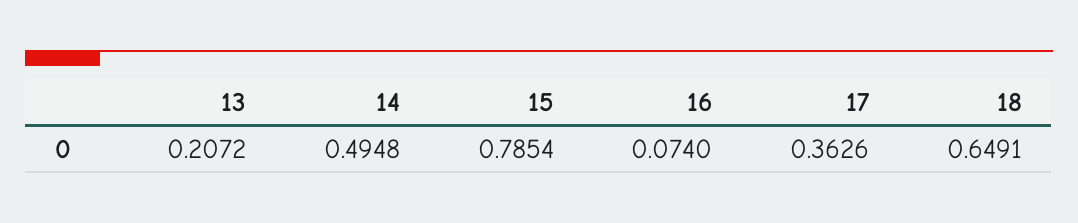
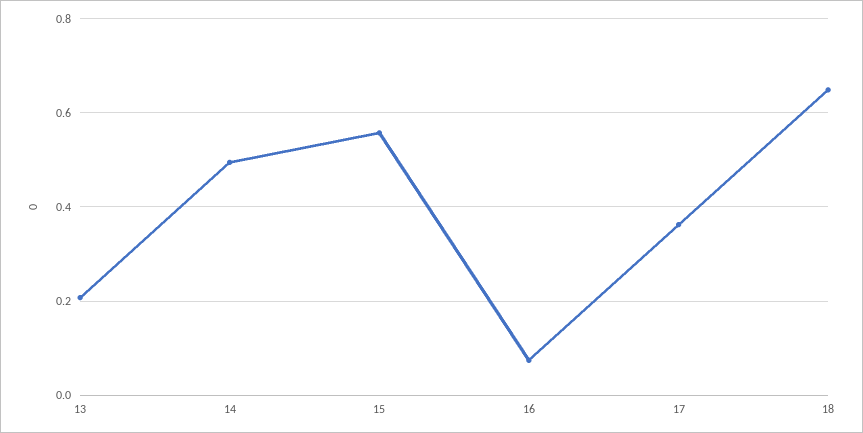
15: 0.7854 -> 0.56

